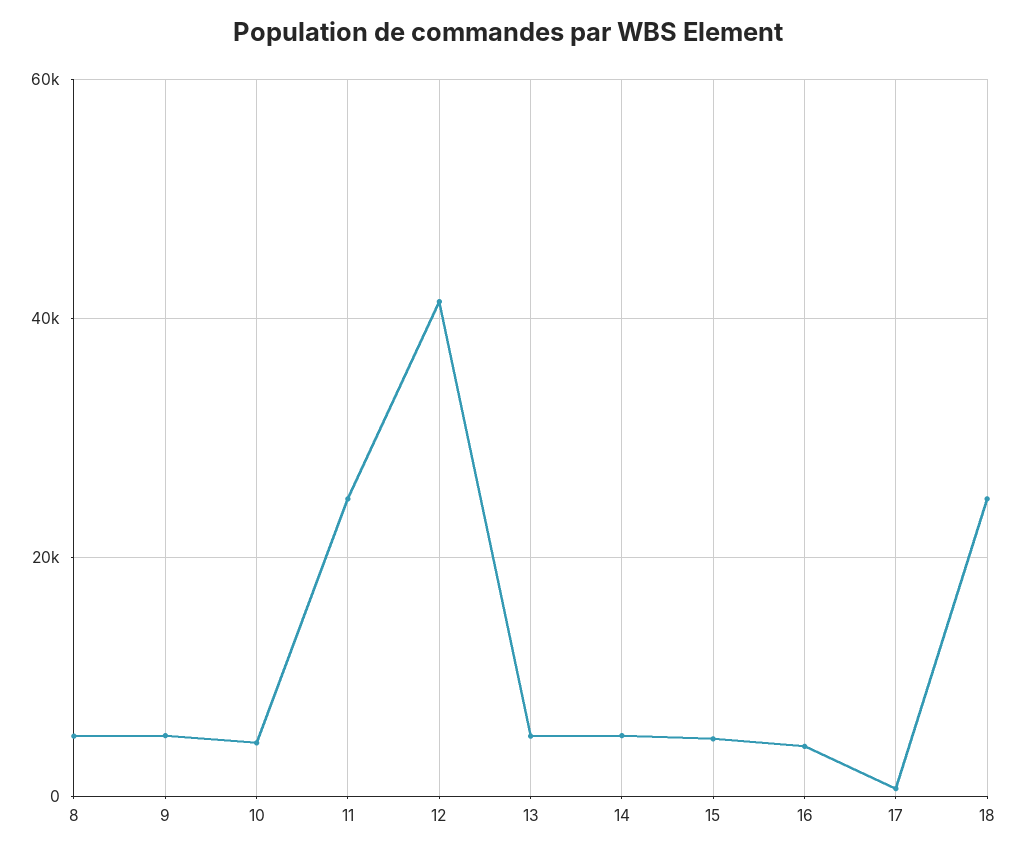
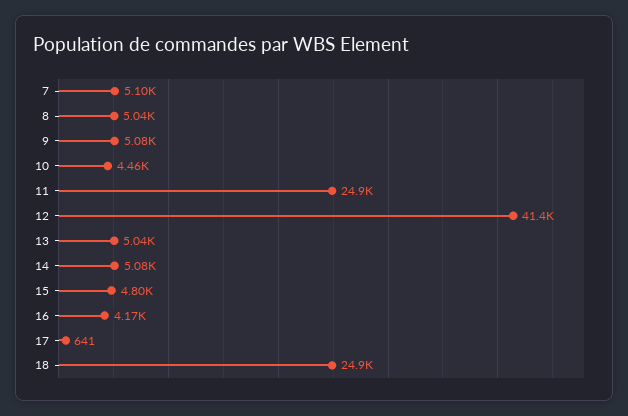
7: none -> 5100

